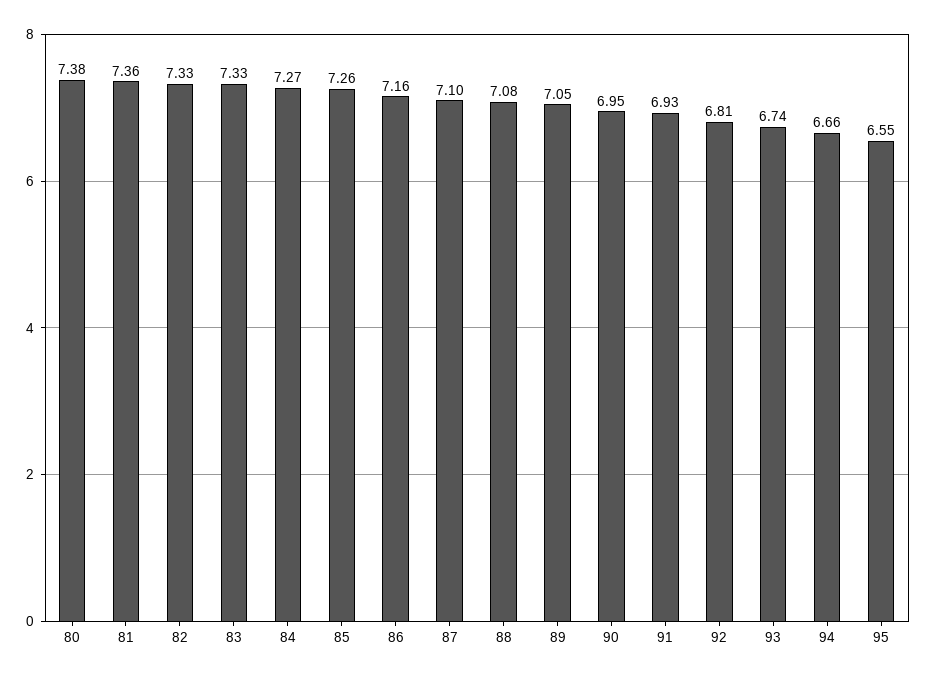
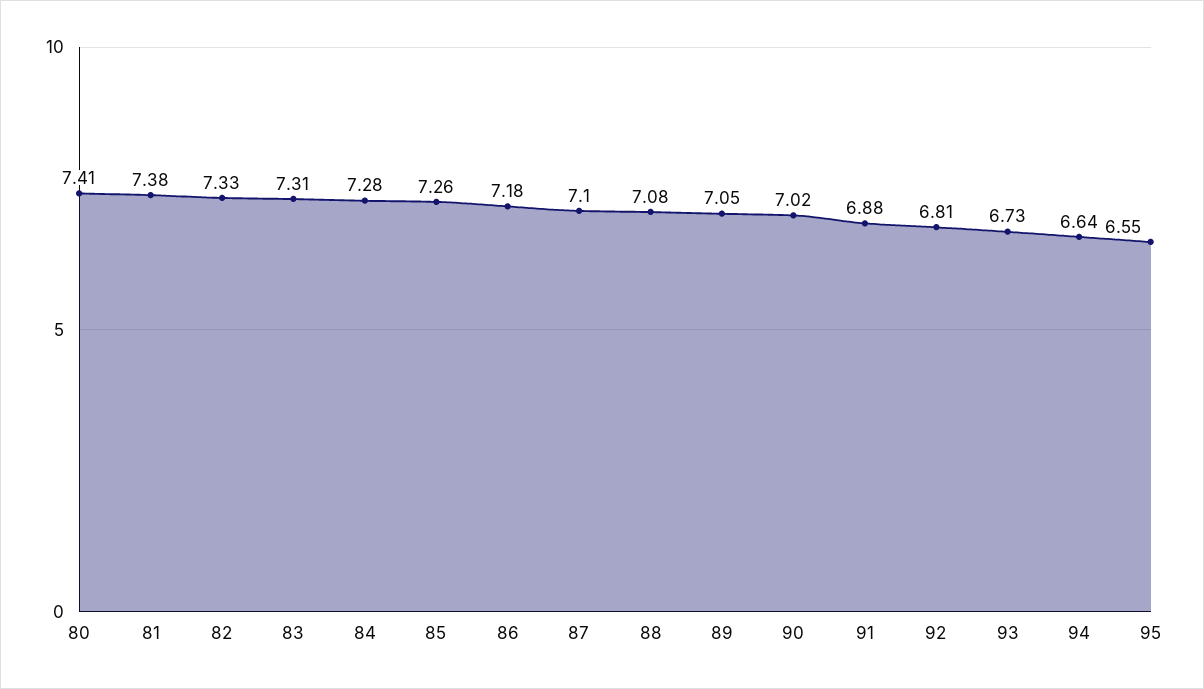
80: 7.38 -> 7.41
81: 7.36 -> 7.38
83: 7.33 -> 7.31
84: 7.27 -> 7.28
86: 7.16 -> 7.18
90: 6.95 -> 7.02
91: 6.93 -> 6.88
93: 6.74 -> 6.73
94: 6.66 -> 6.64

